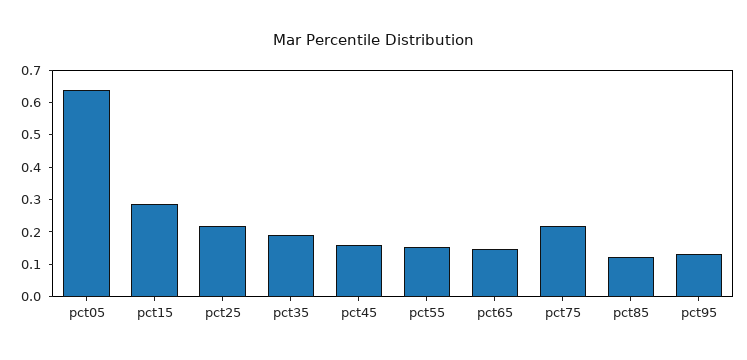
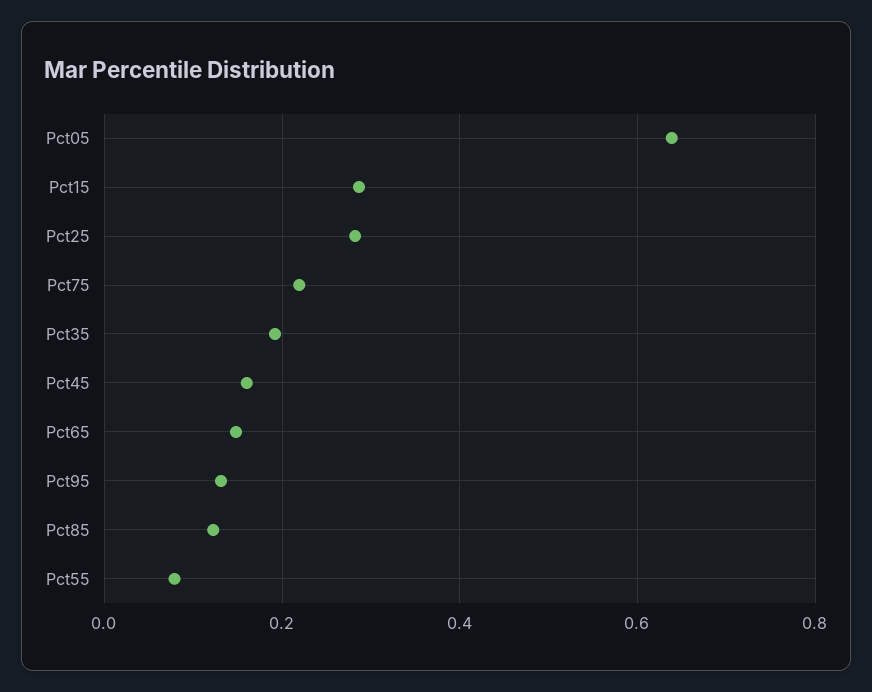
pct25: 0.225 -> 0.28
pct55: 0.15 -> 0.08

